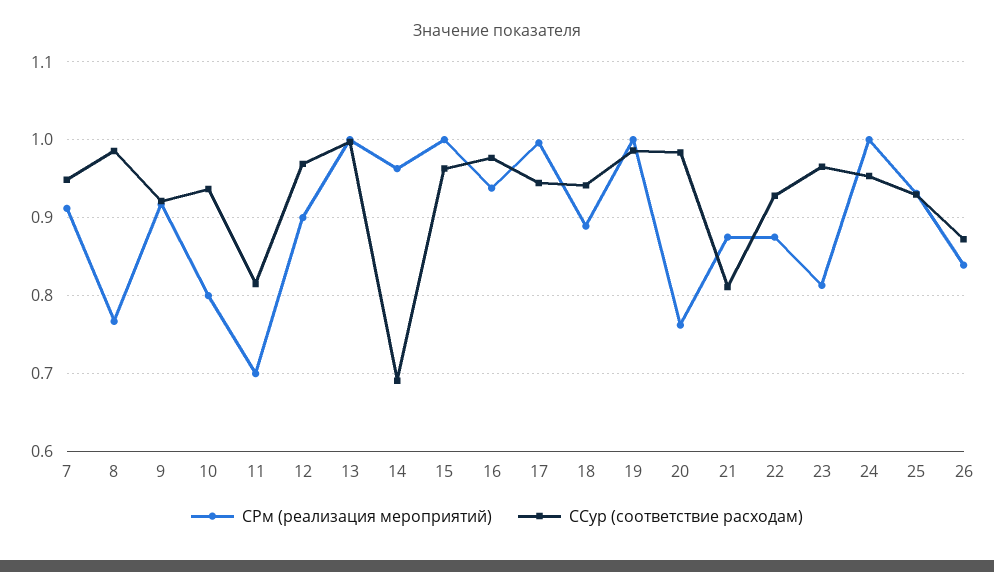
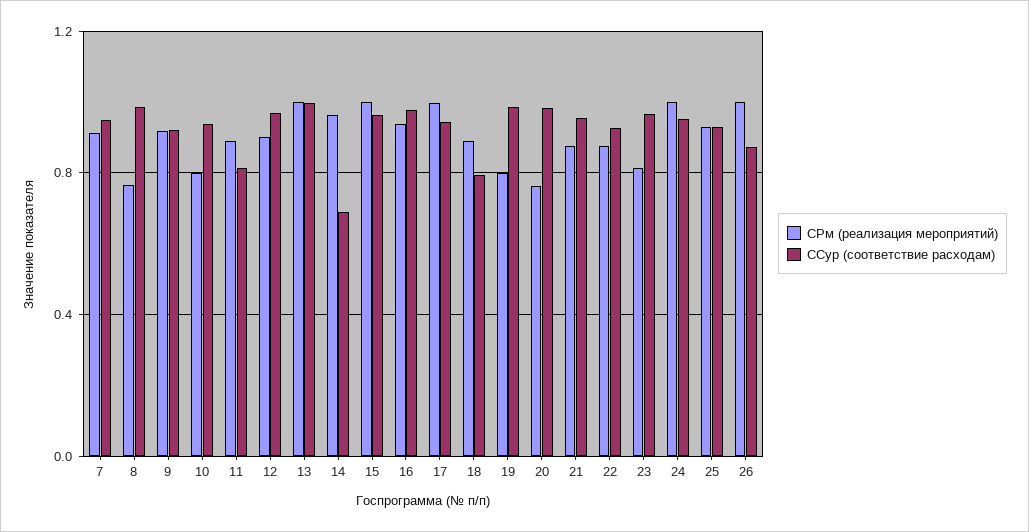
СРм (реализация мероприятий), 11: 0.7 -> 0.9
ССур (соответствие расходам), 18: 0.94 -> 0.8
СРм (реализация мероприятий), 19: 1 -> 0.8
ССур (соответствие расходам), 21: 0.81 -> 0.95
СРм (реализация мероприятий), 26: 0.84 -> 1

